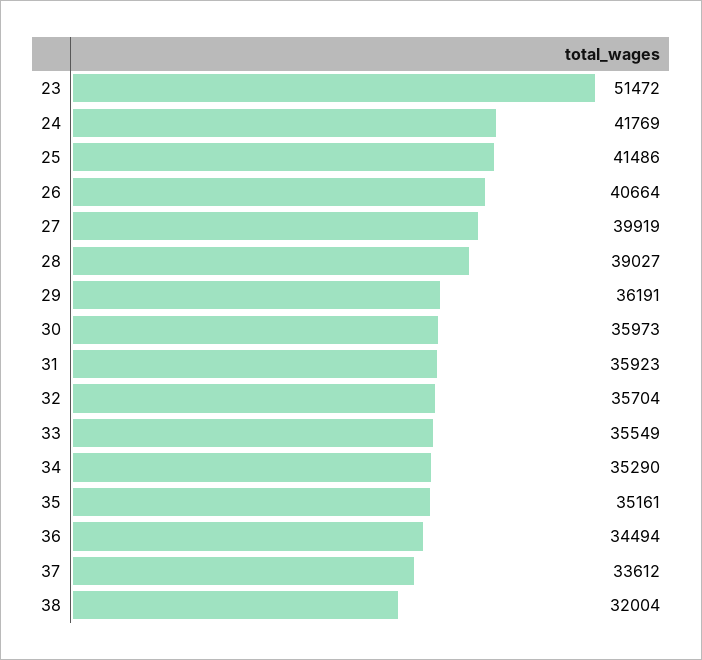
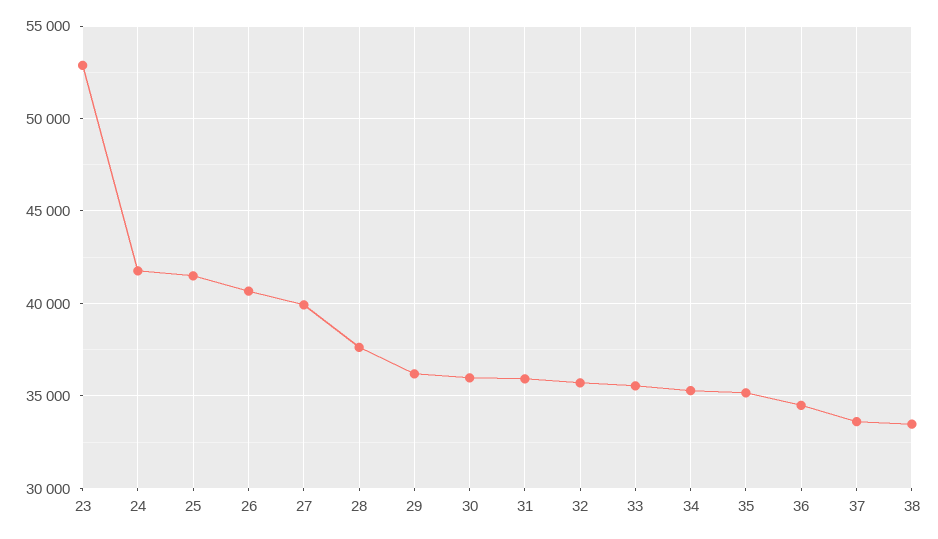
23: 51472 -> 53000
28: 39027 -> 37500
38: 32004 -> 33500

